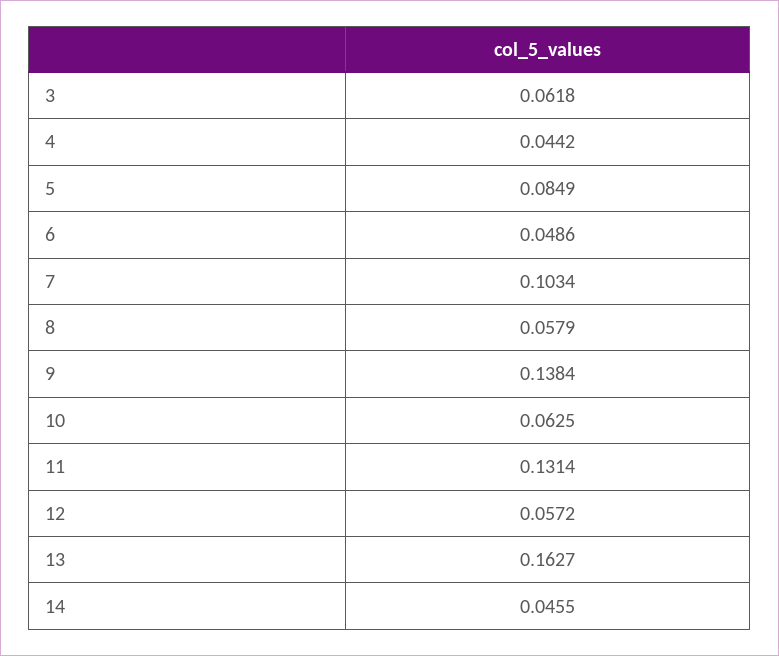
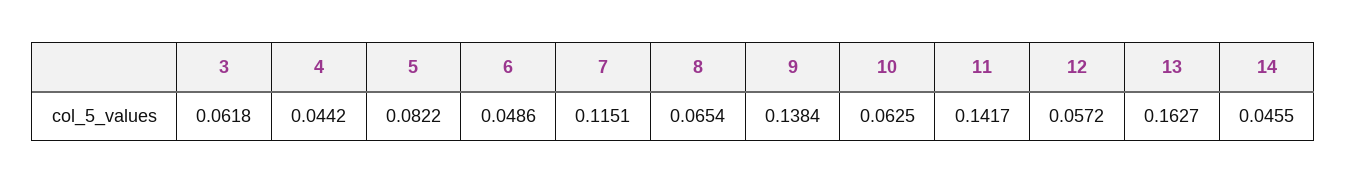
5: 0.0849 -> 0.0822
7: 0.1034 -> 0.1151
8: 0.0579 -> 0.0654
11: 0.1314 -> 0.1417

